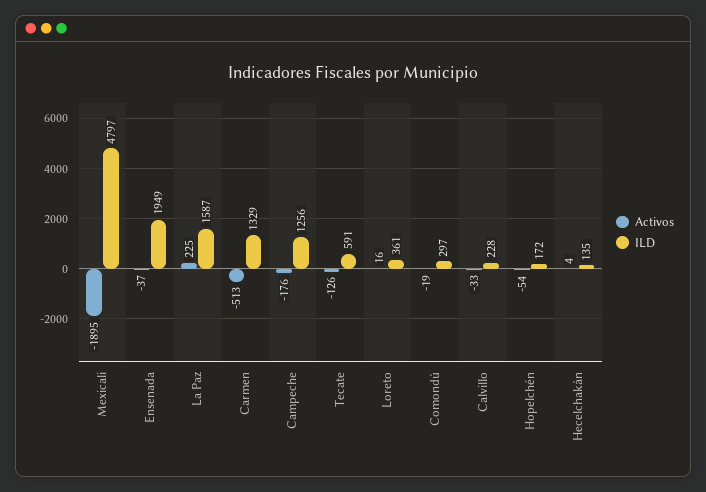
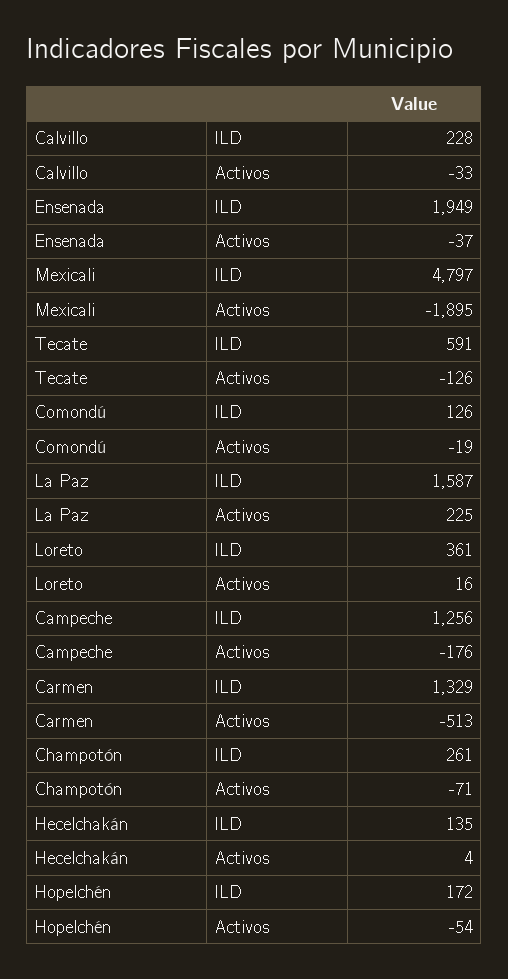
ILD, Comondú: 297 -> 126
ILD, Champotón: none -> 261
Activos, Champotón: none -> -71

